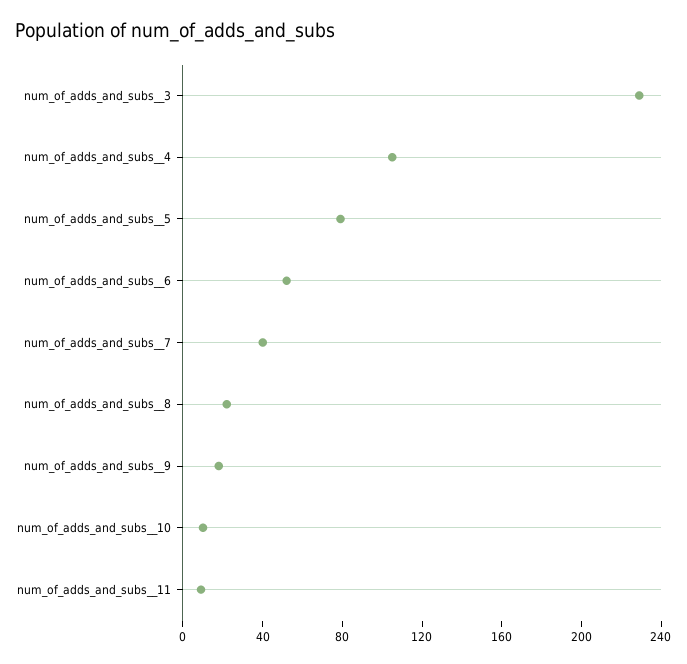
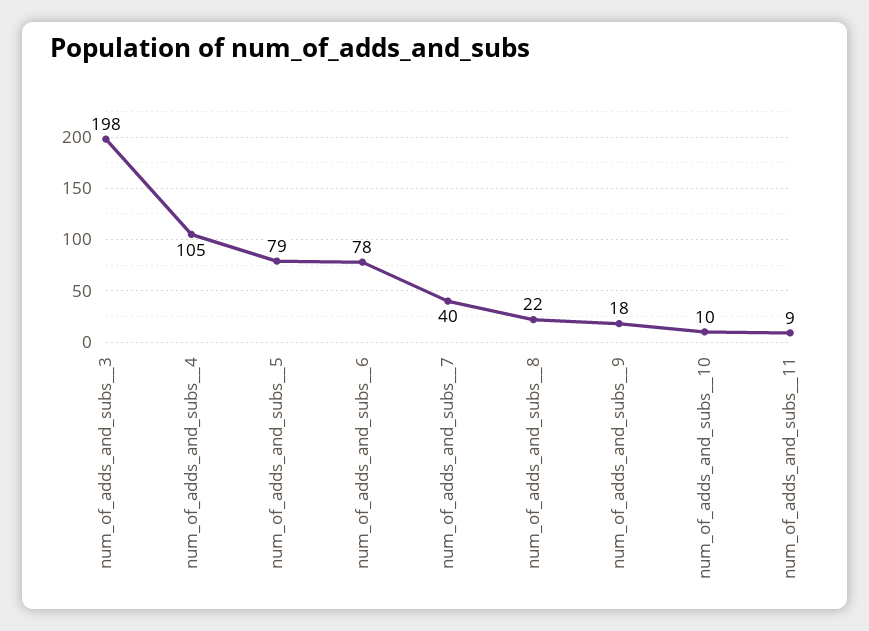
num_of_adds_and_subs__3: 230 -> 198
num_of_adds_and_subs__6: 50 -> 78

